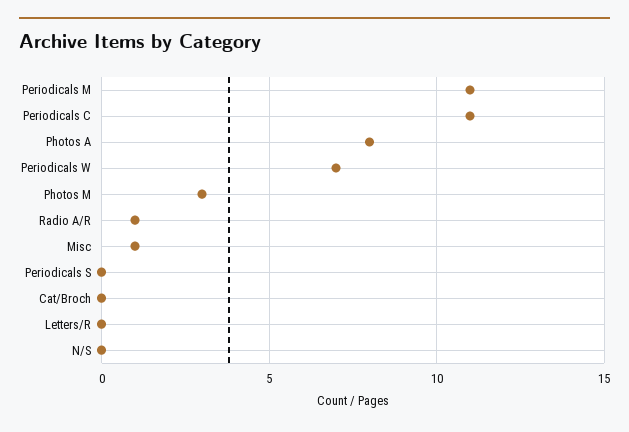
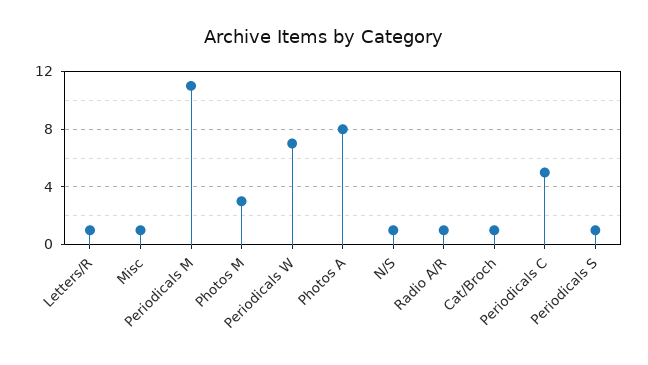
Periodicals C: 11 -> 5
Periodicals S: 0 -> 1
Cat/Broch: 0 -> 1
Letters/R: 0 -> 1
N/S: 0 -> 1

